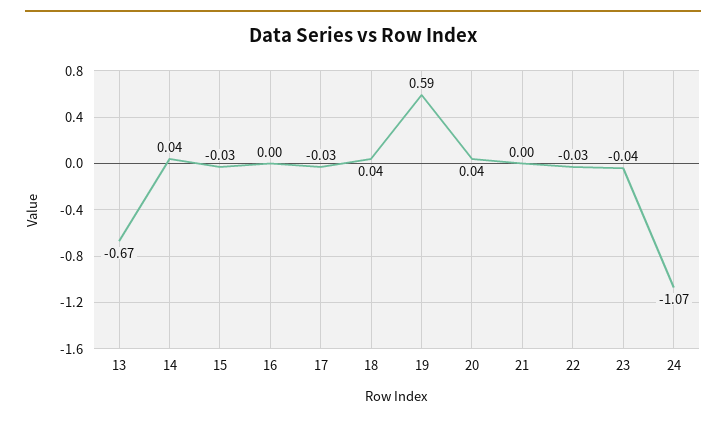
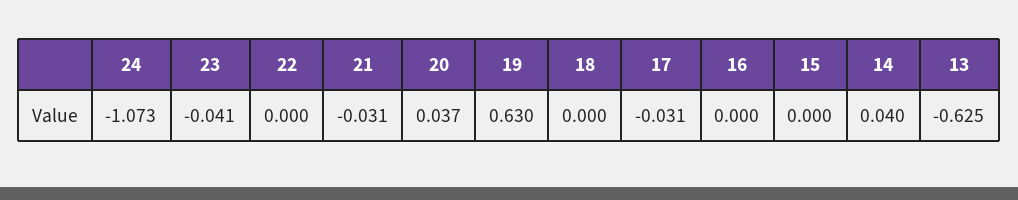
13: -0.67 -> -0.625
15: -0.03 -> 0
18: 0.04 -> 0
19: 0.59 -> 0.63
21: 0 -> -0.031
22: -0.03 -> 0

